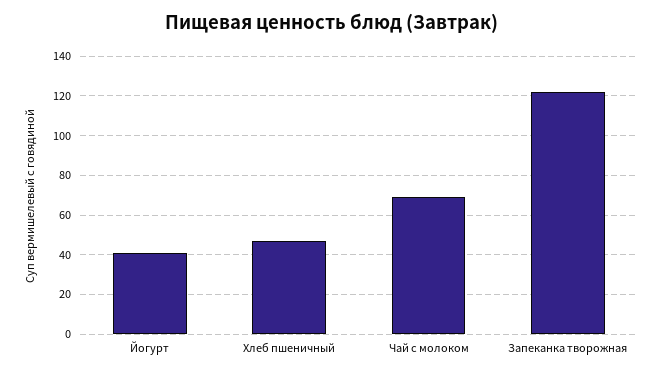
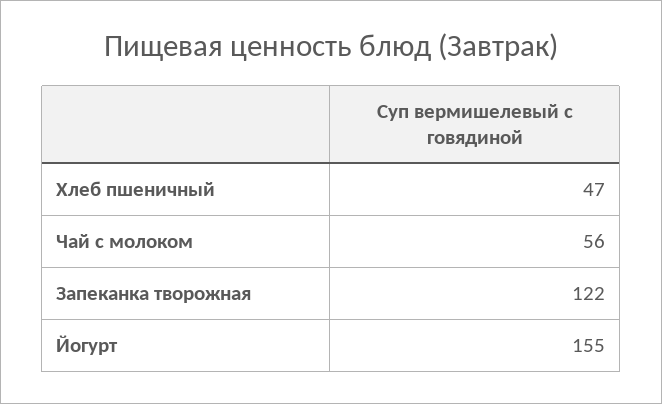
Йогурт: 40 -> 155
Чай с молоком: 70 -> 56

